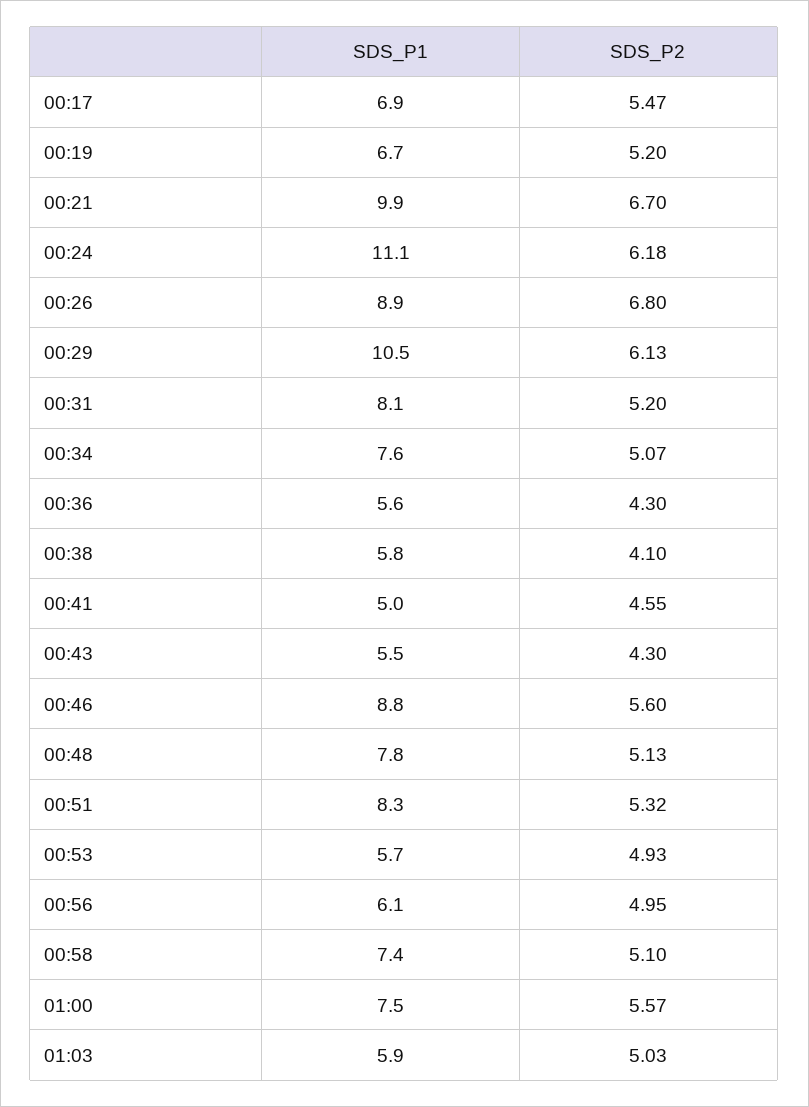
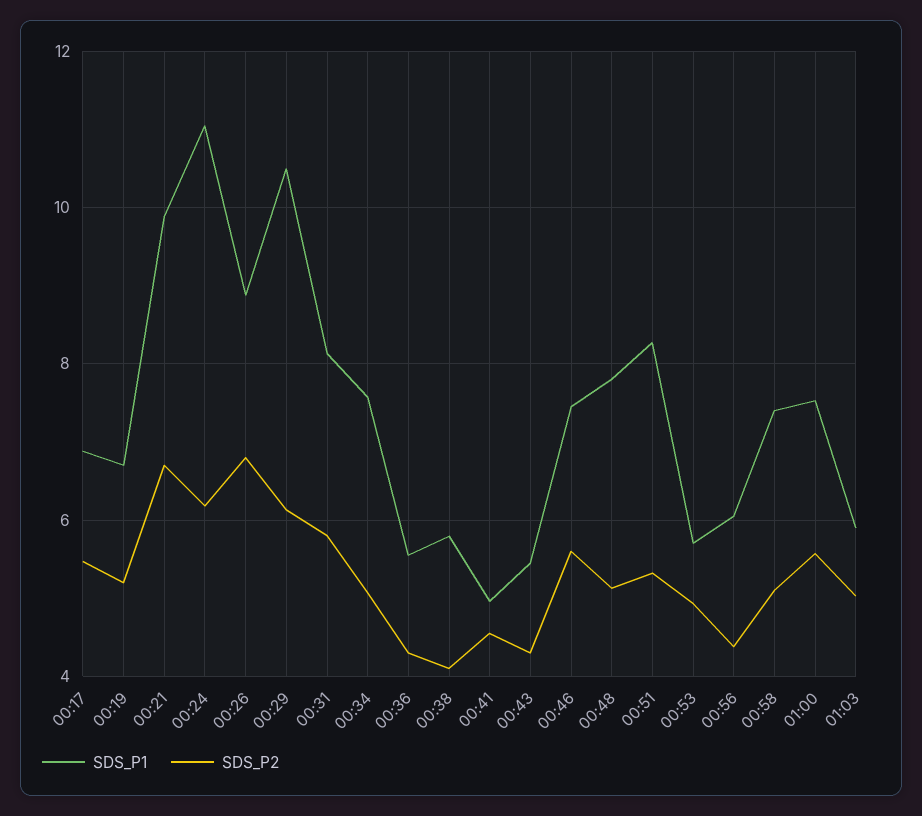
SDS_P2, 00:31: 5.2 -> 5.8
SDS_P1, 00:46: 8.8 -> 7.4
SDS_P2, 00:56: 4.95 -> 4.4

